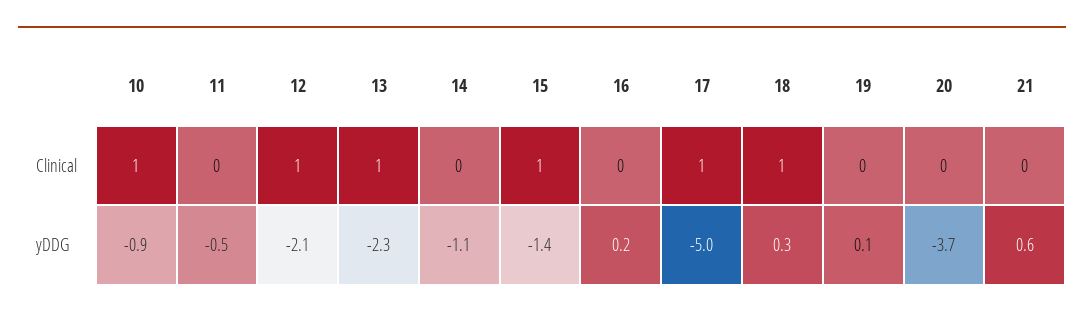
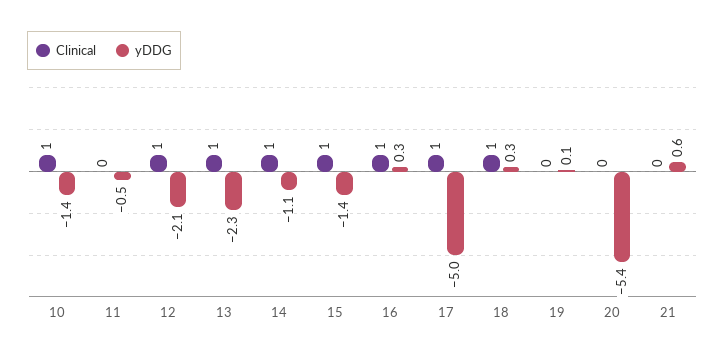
Clinical, 14: 0 -> 1
Clinical, 16: 0 -> 1
yDDG, 10: -0.9 -> -1.4
yDDG, 16: 0.2 -> 0.3
yDDG, 20: -3.7 -> -5.4

